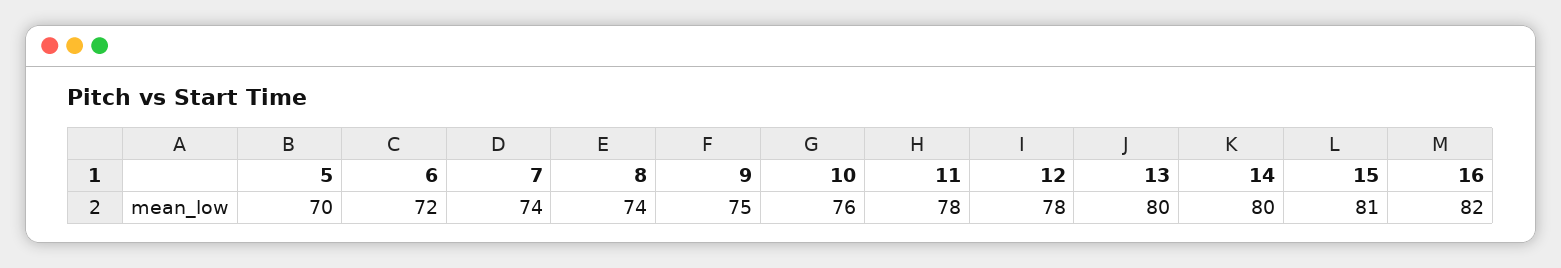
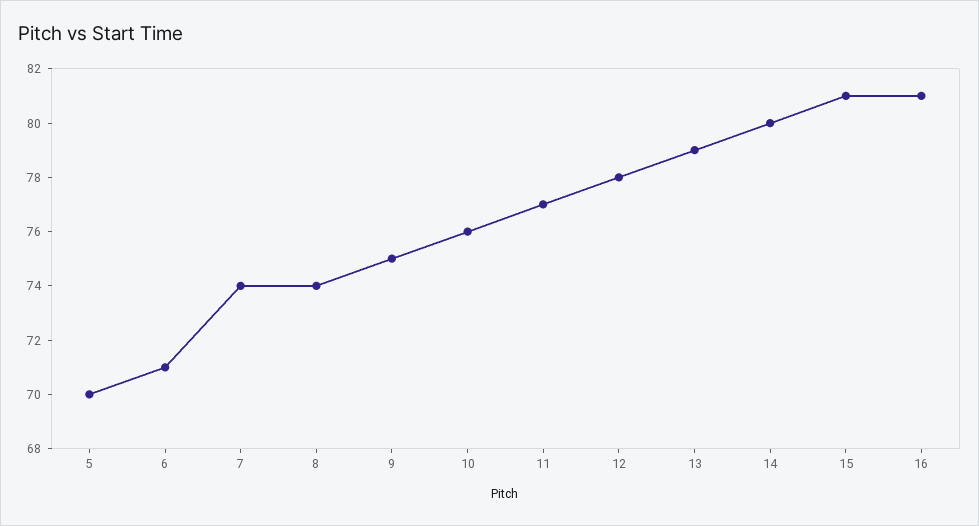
6: 72 -> 71
11: 78 -> 77
13: 80 -> 79
16: 82 -> 81

